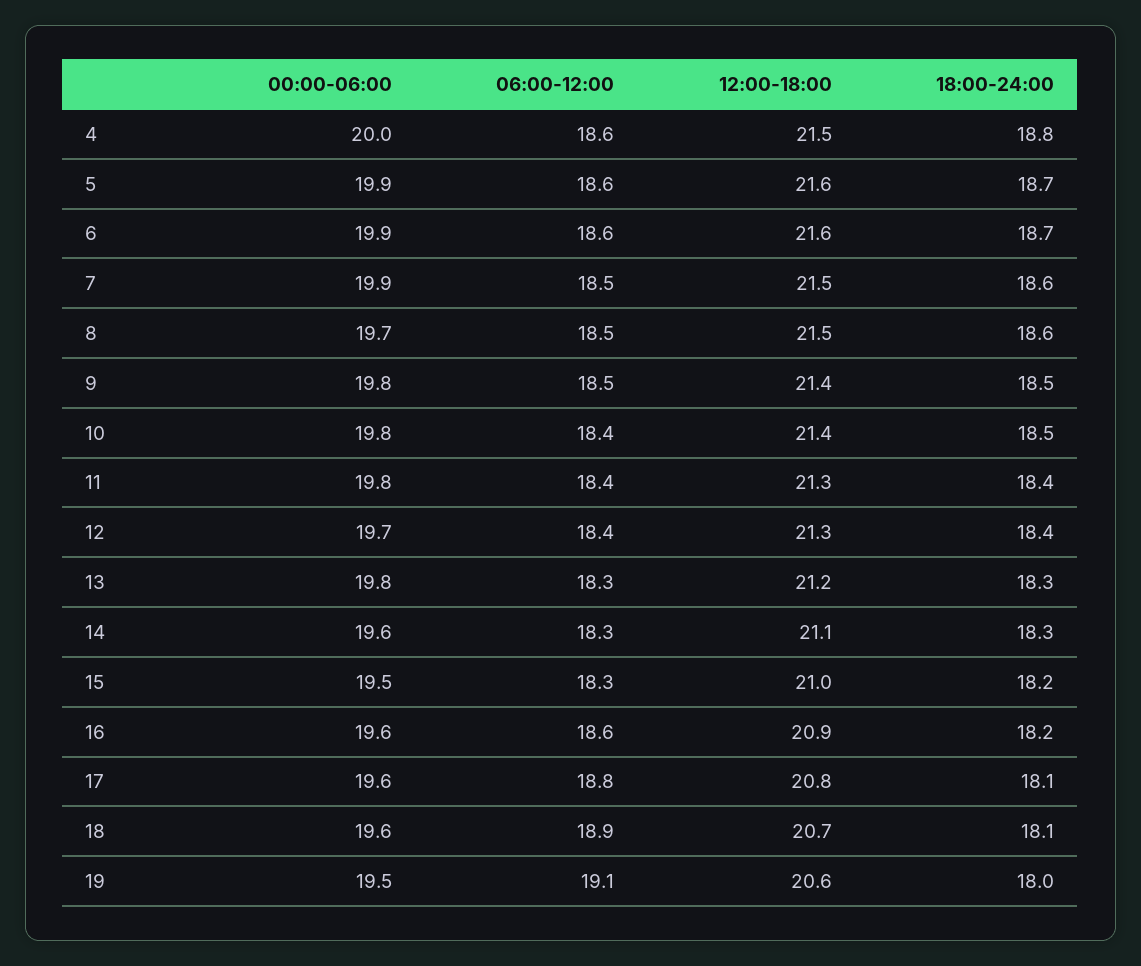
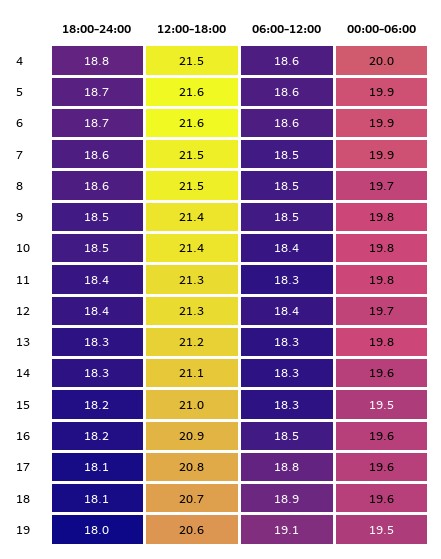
06:00-12:00, 11: 18.4 -> 18.3
06:00-12:00, 16: 18.6 -> 18.5

